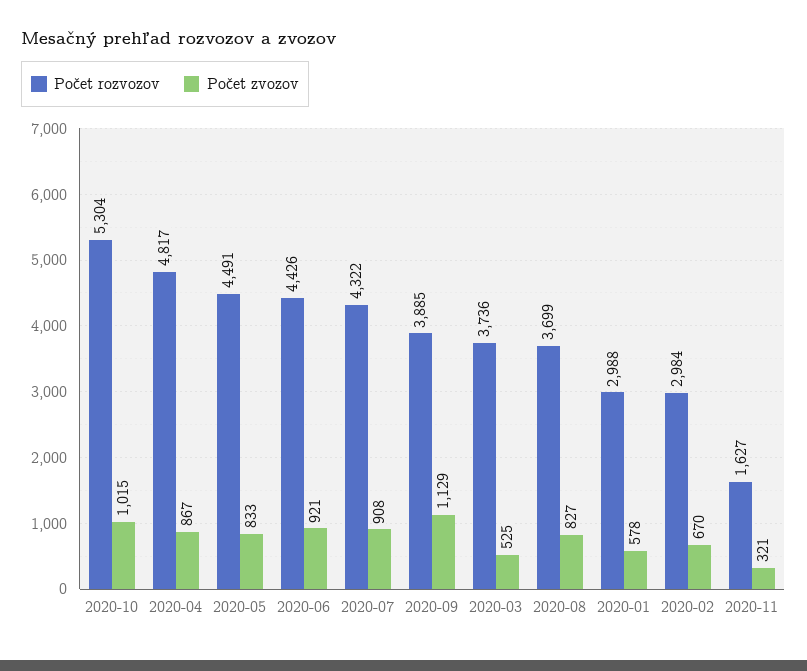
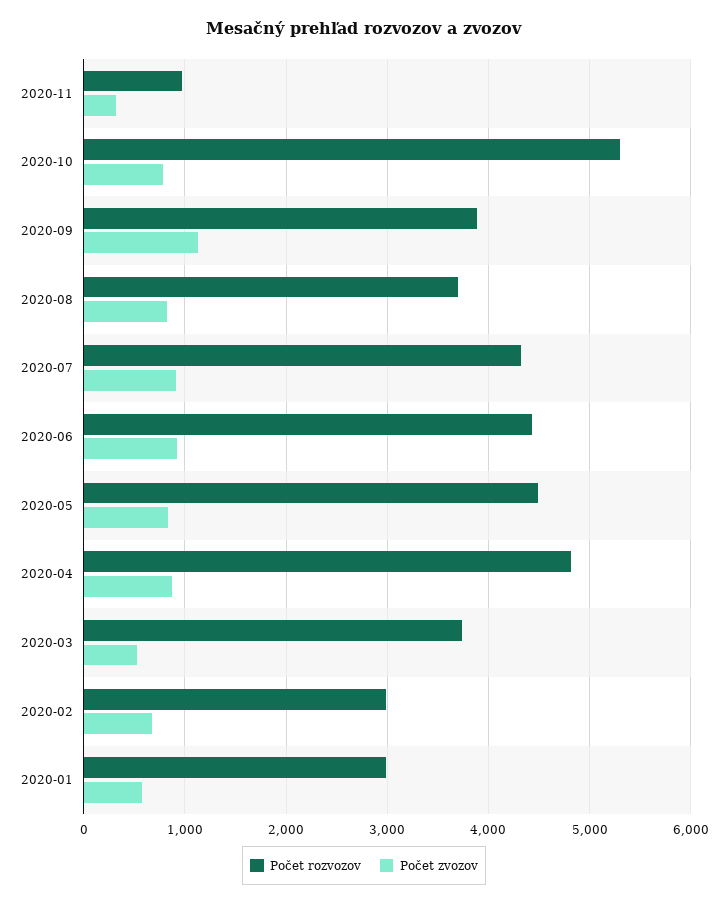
Počet zvozov, 2020-10: 1015 -> 800
Počet rozvozov, 2020-11: 1627 -> 1000

